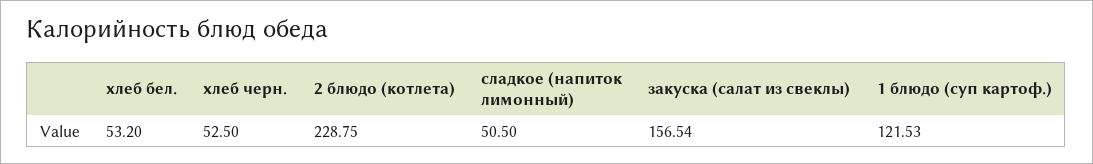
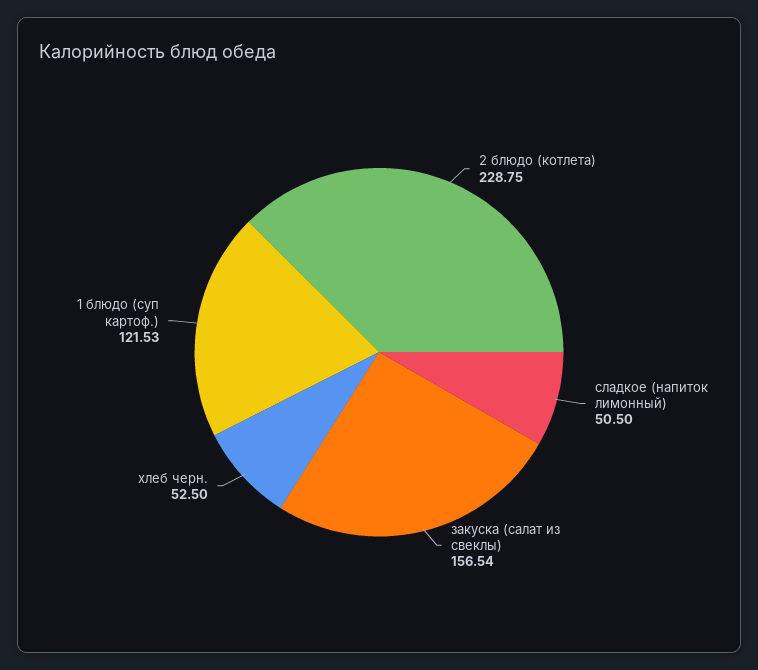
хлеб бел.: 53.2 -> none

